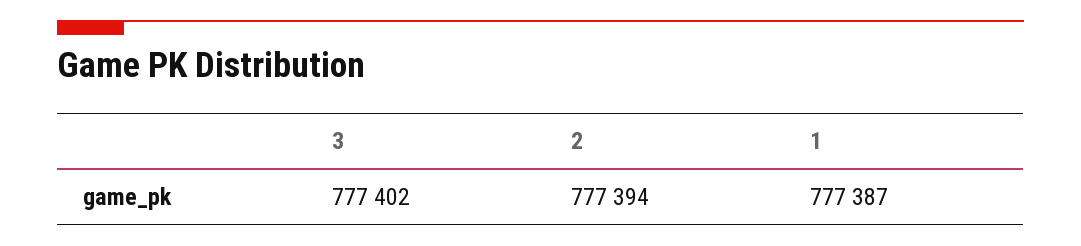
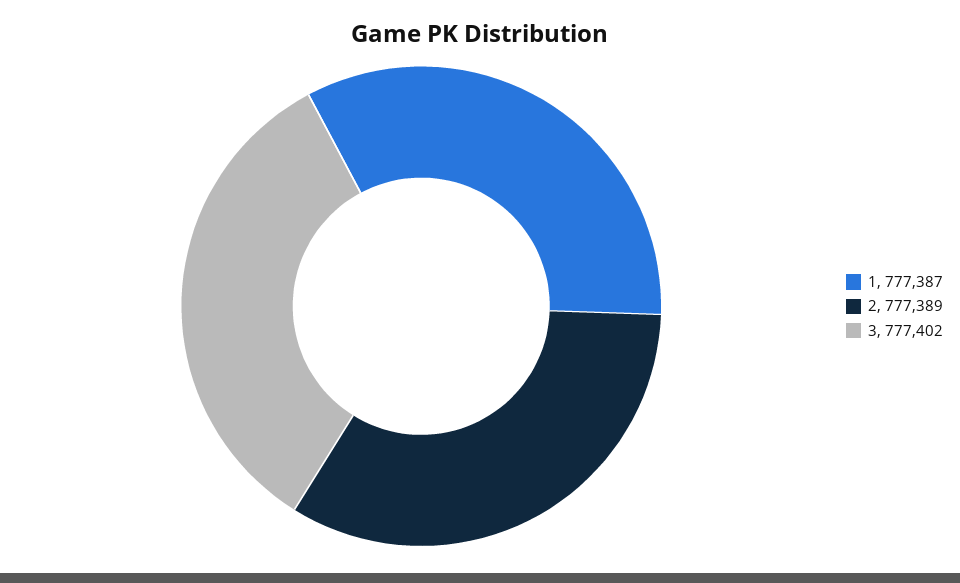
2: 777394 -> 777389

